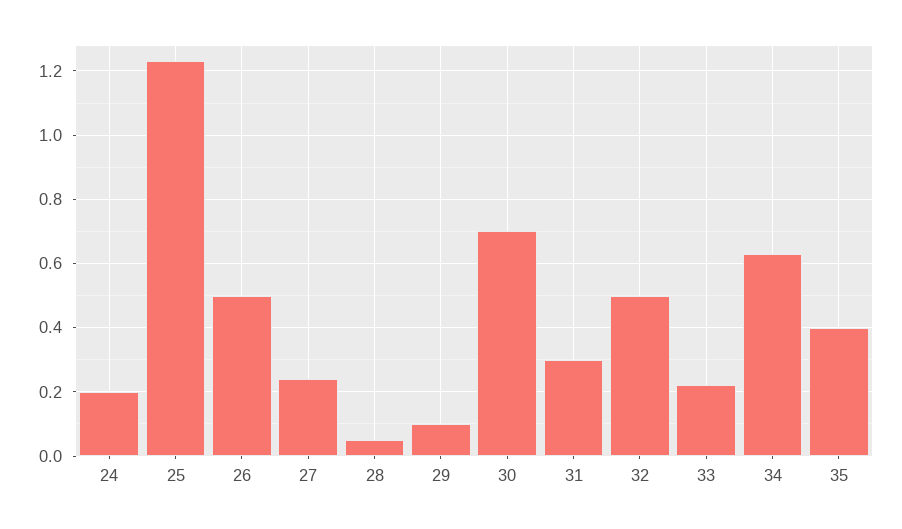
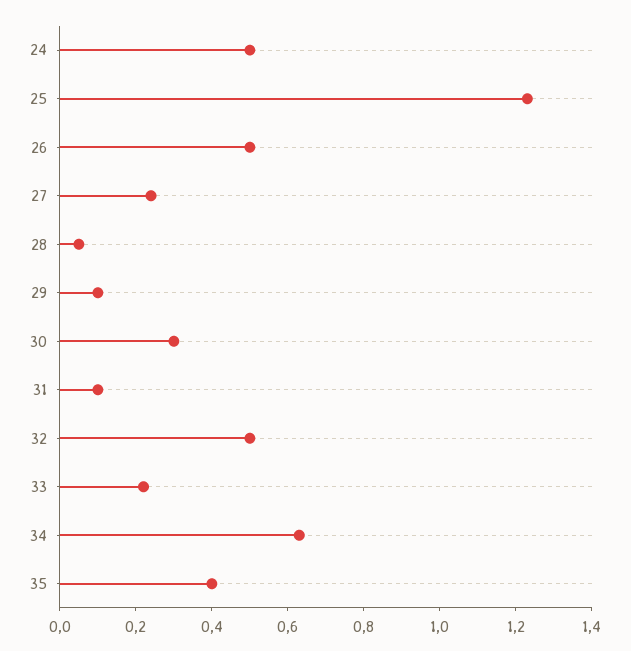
24: 0.2 -> 0.5
30: 0.7 -> 0.3
31: 0.3 -> 0.1

